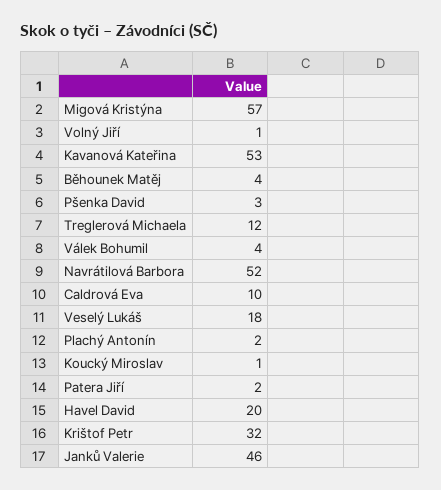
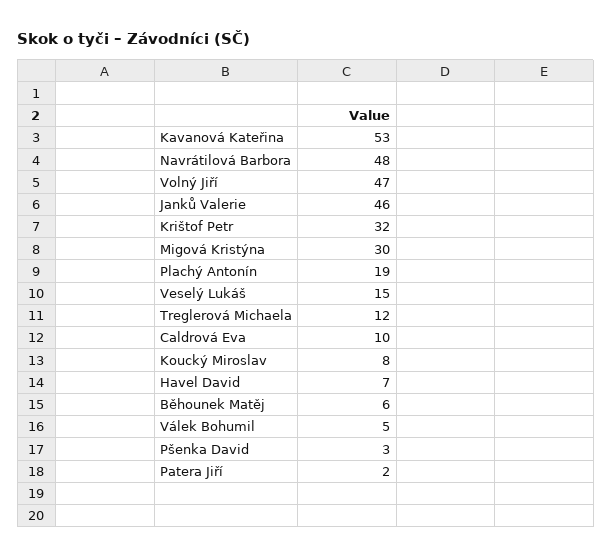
Migová Kristýna: 57 -> 30
Volný Jiří: 1 -> 47
Běhounek Matěj: 4 -> 6
Válek Bohumil: 4 -> 5
Navrátilová Barbora: 52 -> 48
Veselý Lukáš: 18 -> 15
Plachý Antonín: 2 -> 19
Koucký Miroslav: 1 -> 8
Havel David: 20 -> 7

